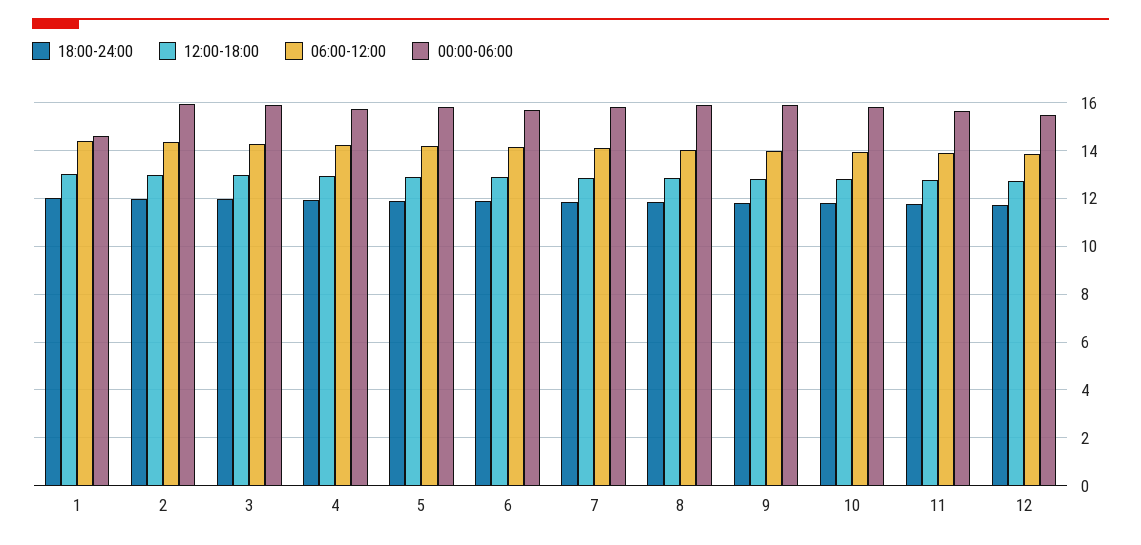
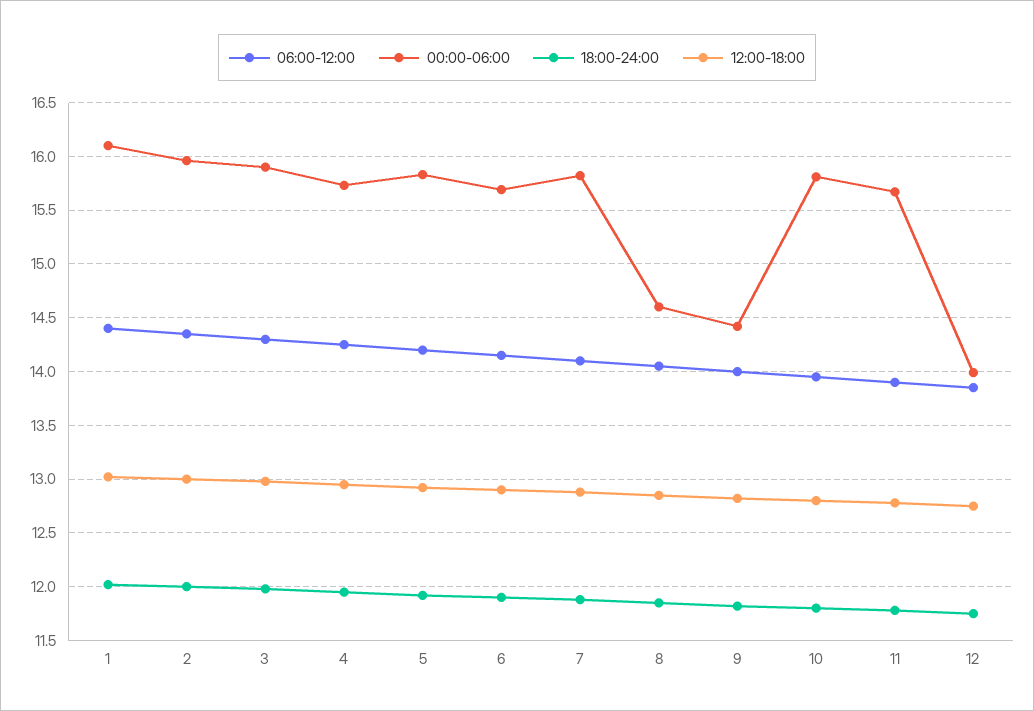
00:00-06:00, 1: 14.5 -> 16.1
00:00-06:00, 8: 16 -> 14.6
00:00-06:00, 9: 16 -> 14.4
00:00-06:00, 12: 15.5 -> 14

